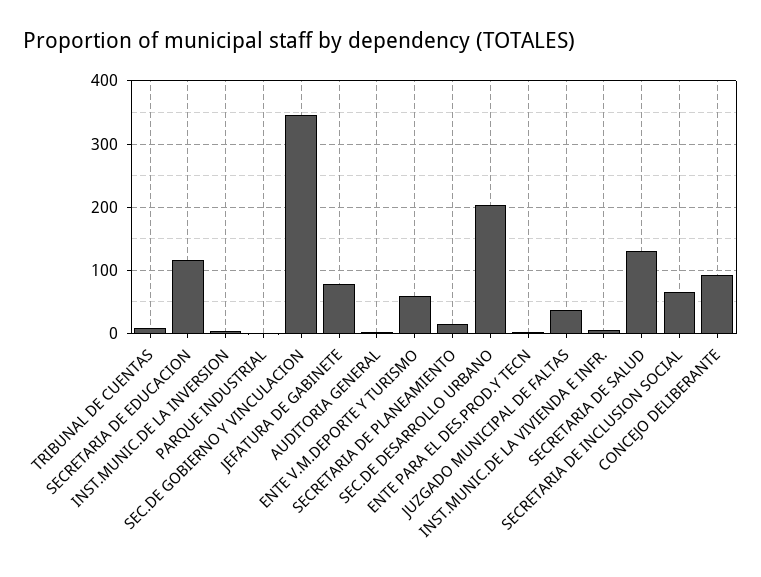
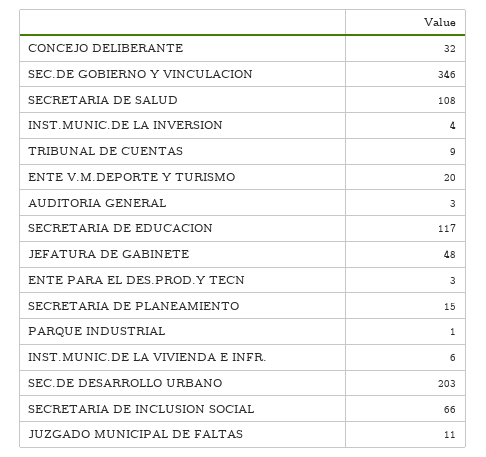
JEFATURA DE GABINETE: 80 -> 48
ENTE V.M.DEPORTE Y TURISMO: 60 -> 20
JUZGADO MUNICIPAL DE FALTAS: 40 -> 11
SECRETARIA DE SALUD: 130 -> 108
CONCEJO DELIBERANTE: 90 -> 32

